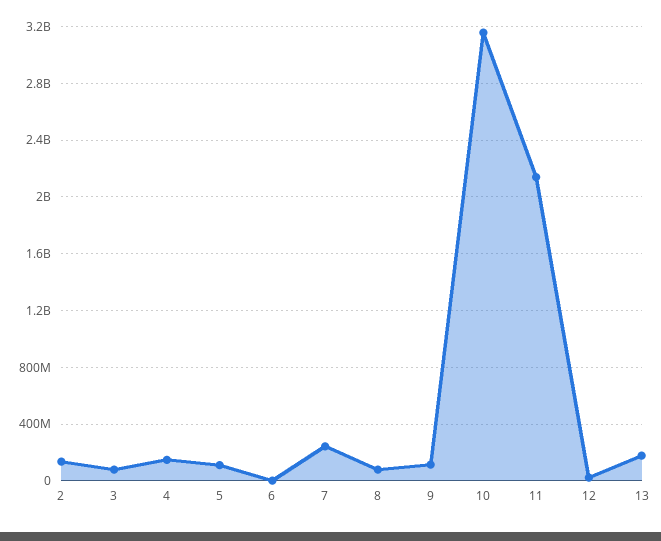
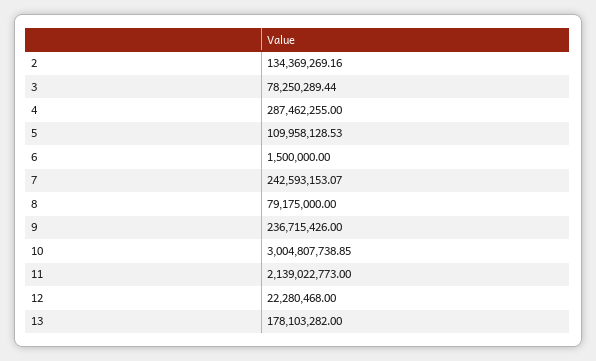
4: 150000000 -> 287462255
9: 100000000 -> 236715426
10: 3150000000 -> 3004807738.85

